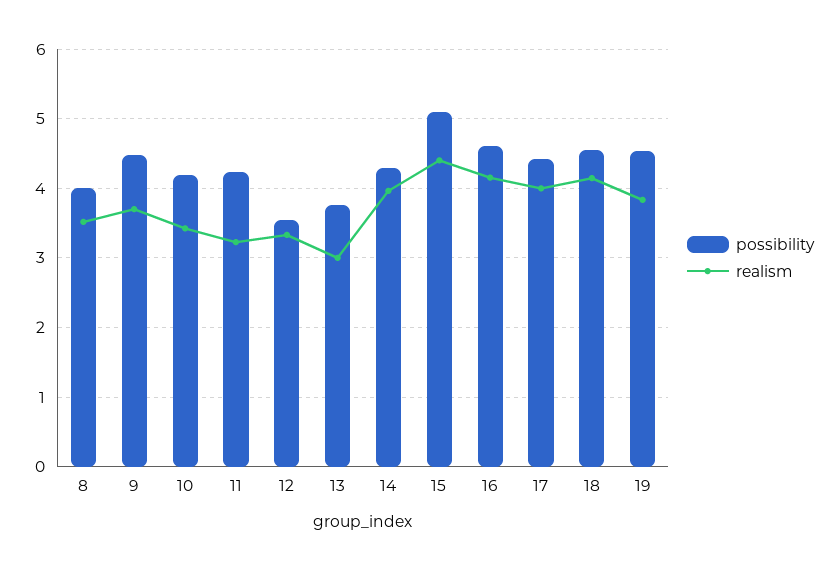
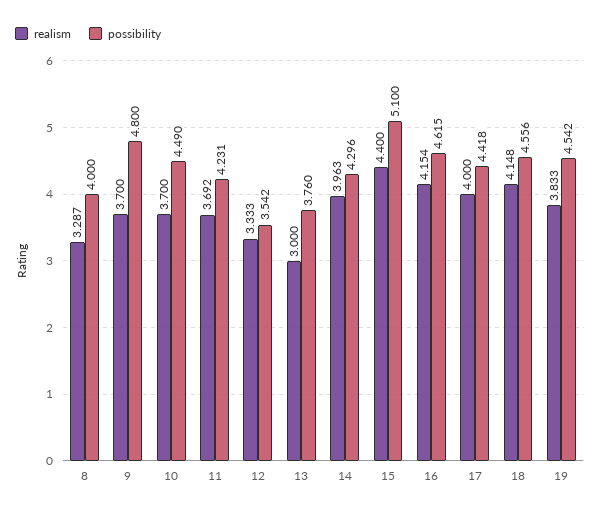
realism, 8: 3.5 -> 3.287
possibility, 9: 4.5 -> 4.8
possibility, 10: 4.2 -> 4.49
realism, 10: 3.4 -> 3.7
realism, 11: 3.2 -> 3.692

